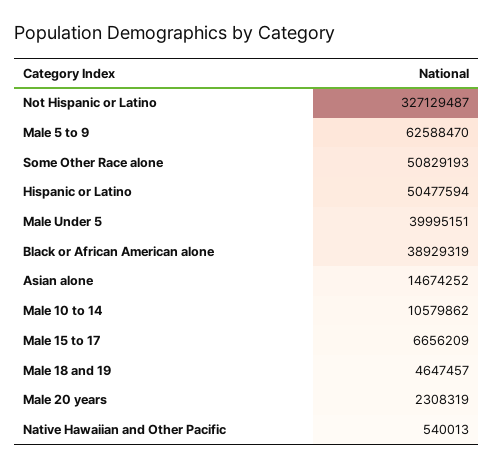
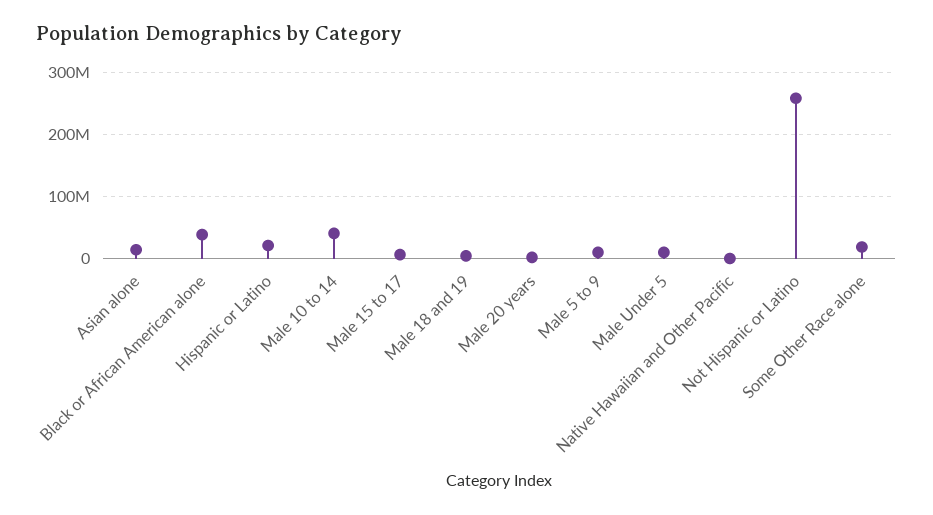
Not Hispanic or Latino: 327129487 -> 260000000
Male 5 to 9: 62588470 -> 10000000
Some Other Race alone: 50829193 -> 20000000
Hispanic or Latino: 50477594 -> 20000000
Male Under 5: 39995151 -> 10000000
Male 10 to 14: 10579862 -> 40000000

